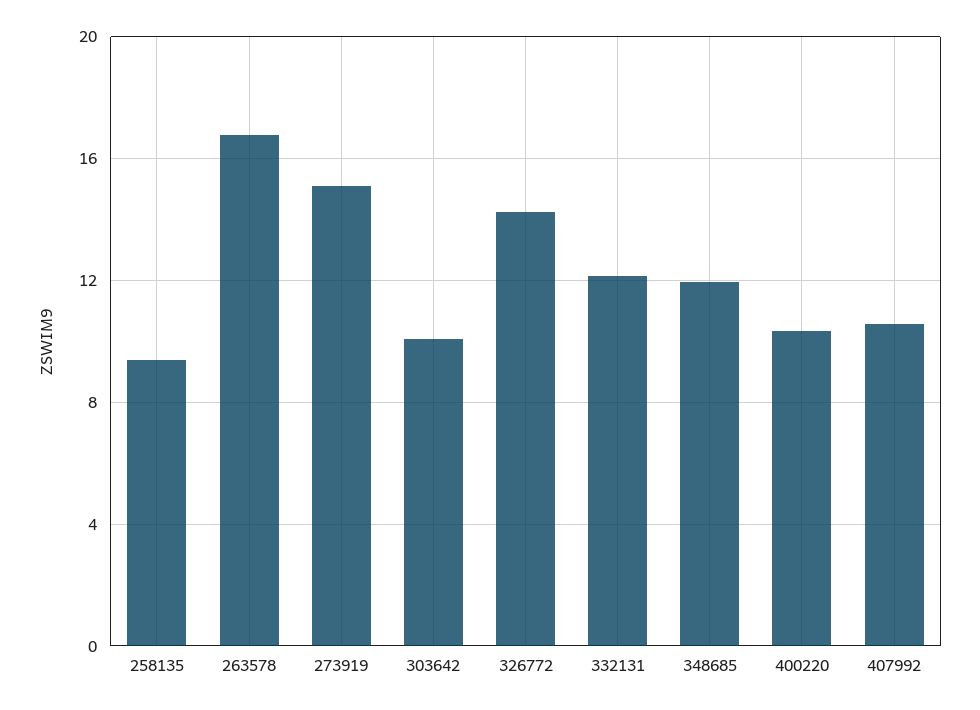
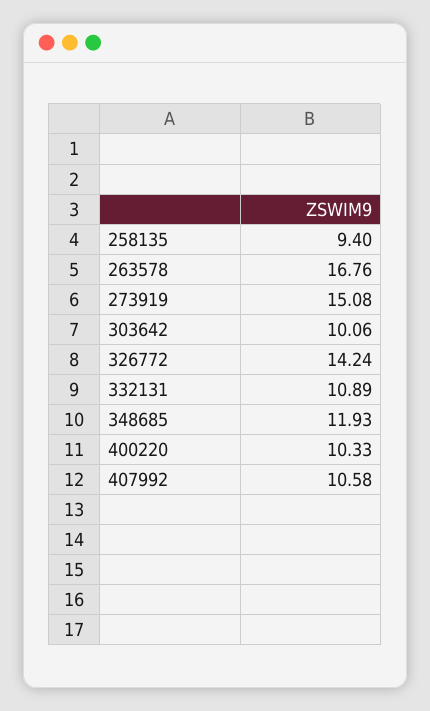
332131: 12 -> 10.89

